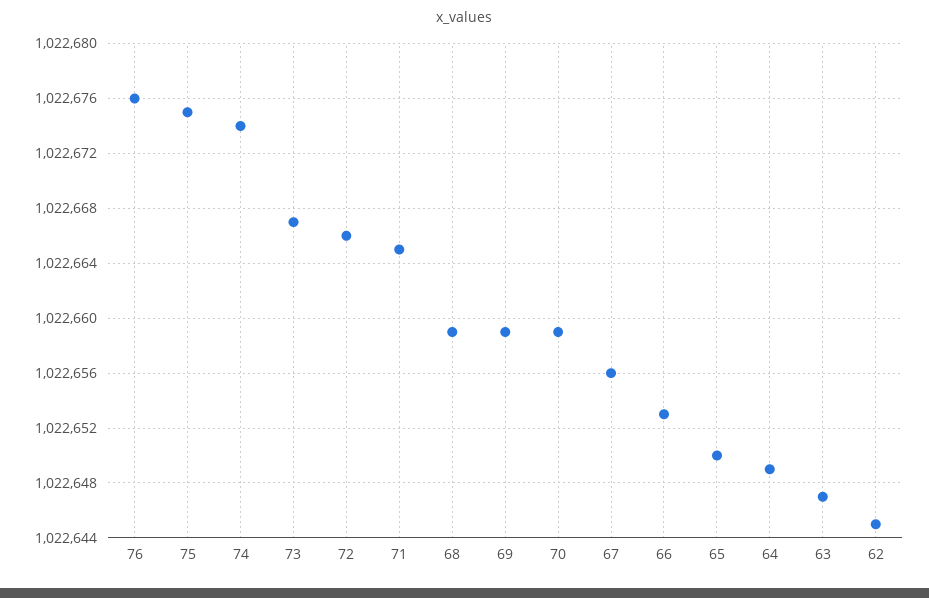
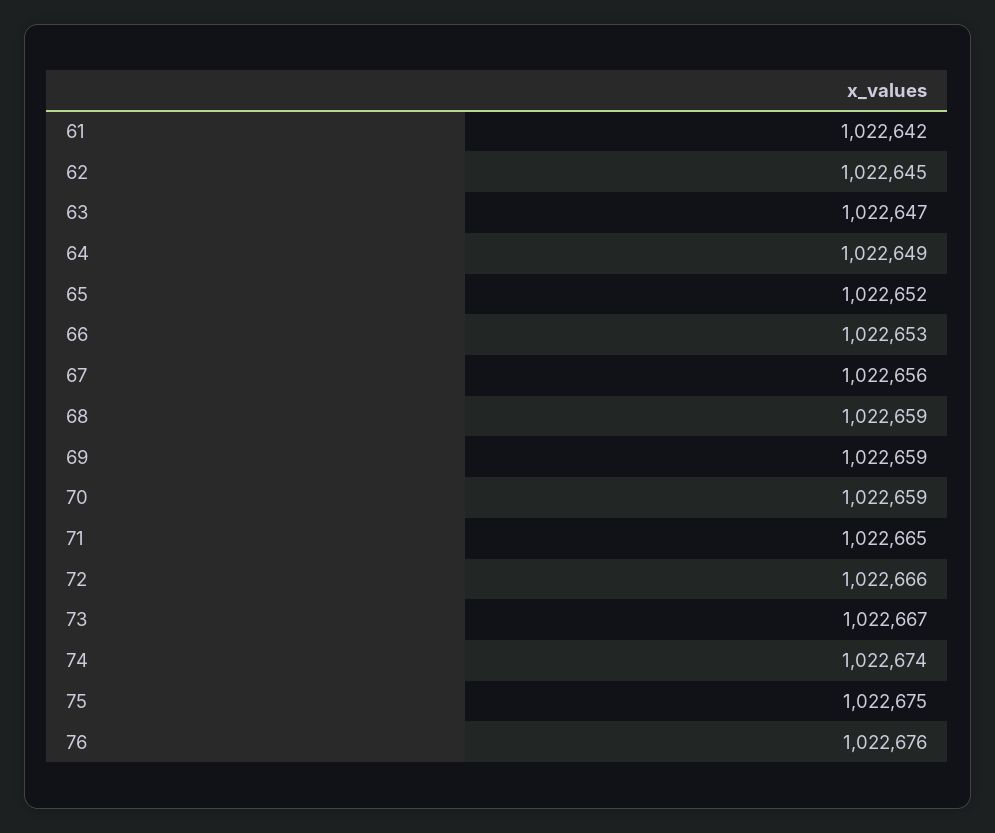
65: 1022650 -> 1022652
61: none -> 1022642

